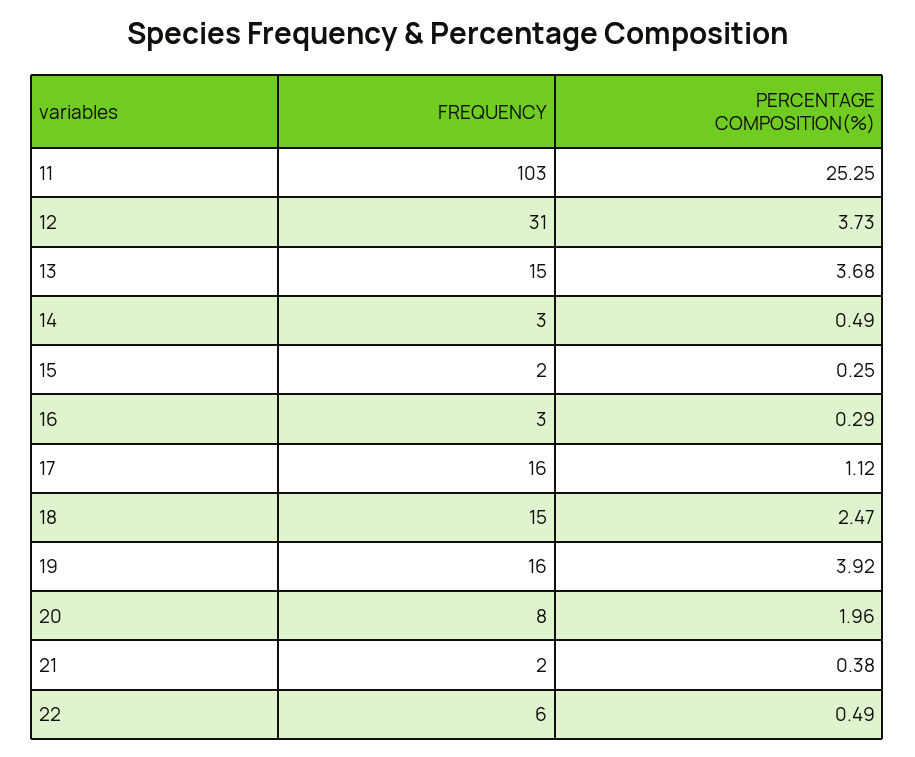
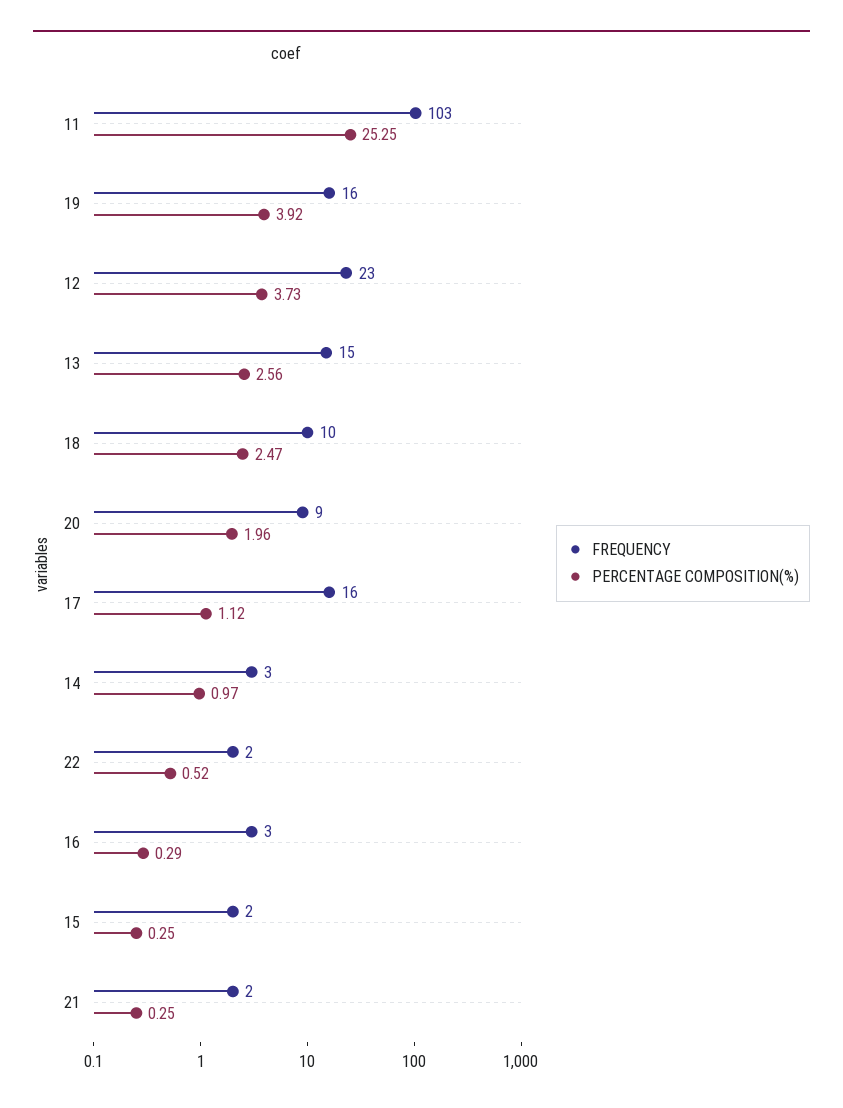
FREQUENCY, 12: 31 -> 23
PERCENTAGE COMPOSITION(%), 13: 3.68 -> 2.56
PERCENTAGE COMPOSITION(%), 14: 0.49 -> 0.97
FREQUENCY, 18: 15 -> 10
FREQUENCY, 20: 8 -> 9
PERCENTAGE COMPOSITION(%), 21: 0.38 -> 0.25
FREQUENCY, 22: 6 -> 2
PERCENTAGE COMPOSITION(%), 22: 0.49 -> 0.52

